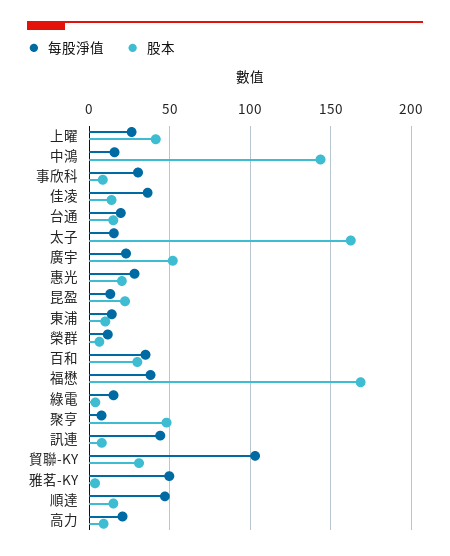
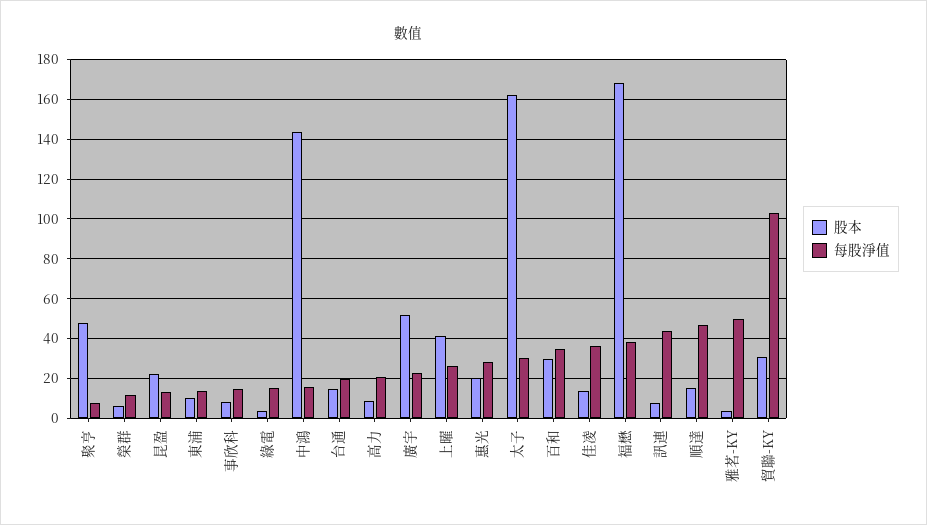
每股淨值, 事欣科: 30 -> 15
每股淨值, 太子: 15 -> 30

